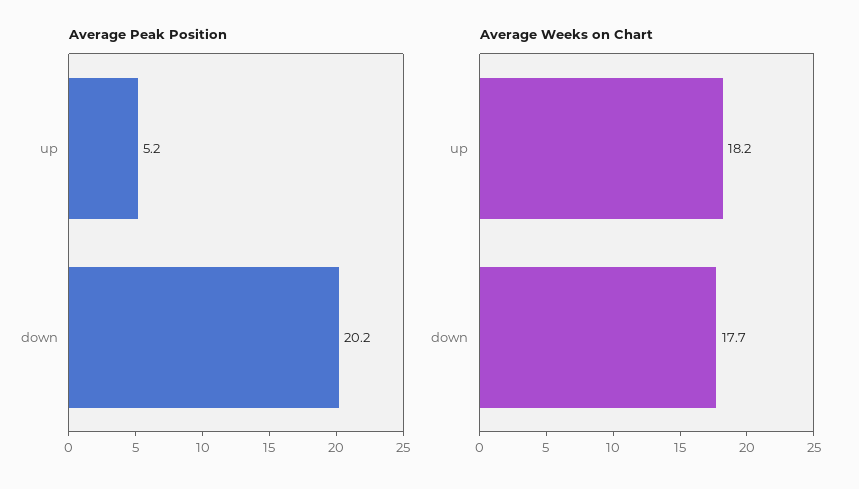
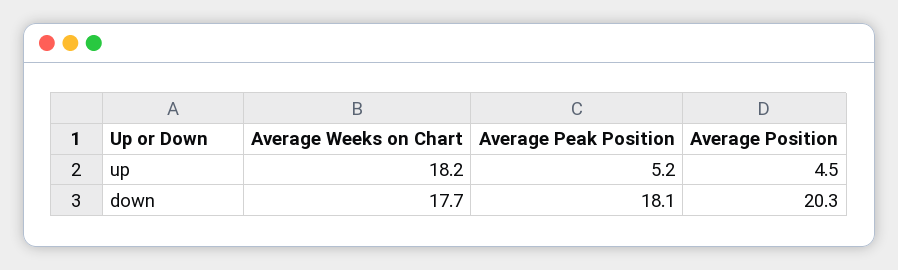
Average Peak Position, down: 20.2 -> 18.1
Average Position, up: none -> 4.5
Average Position, down: none -> 20.3

